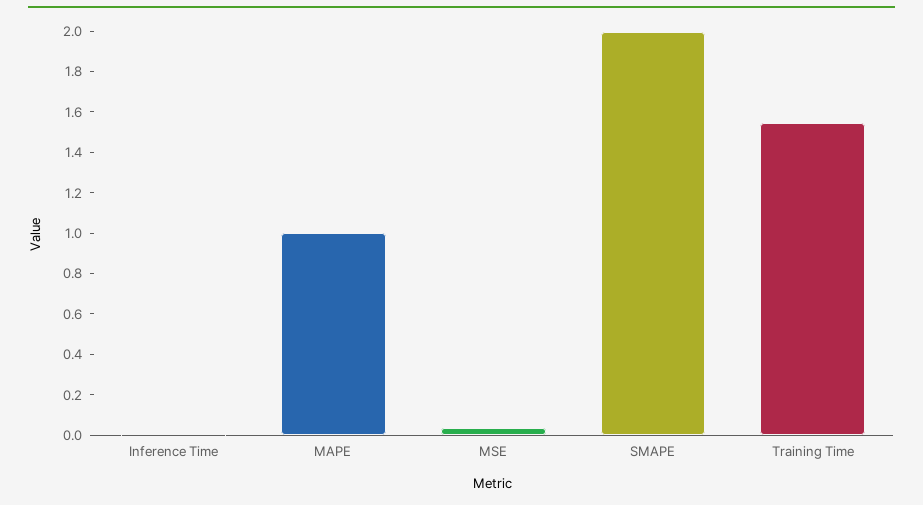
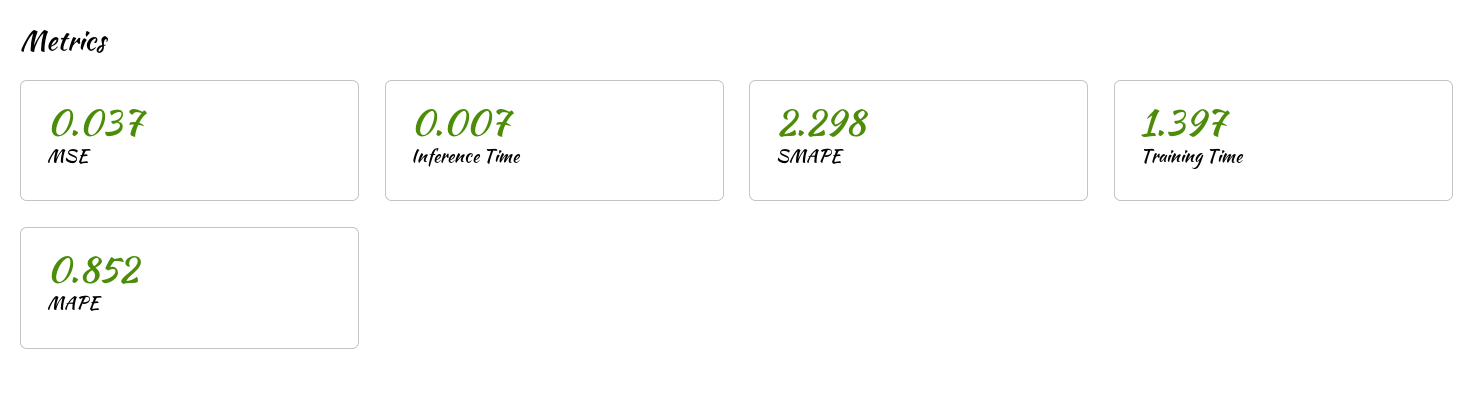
MAPE: 1 -> 0.852
SMAPE: 2 -> 2.298
Training Time: 1.55 -> 1.397

